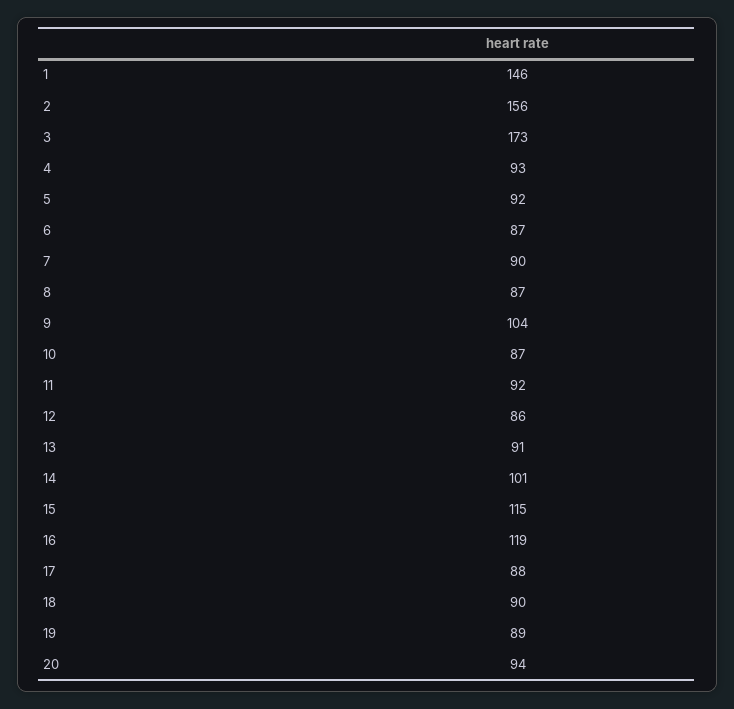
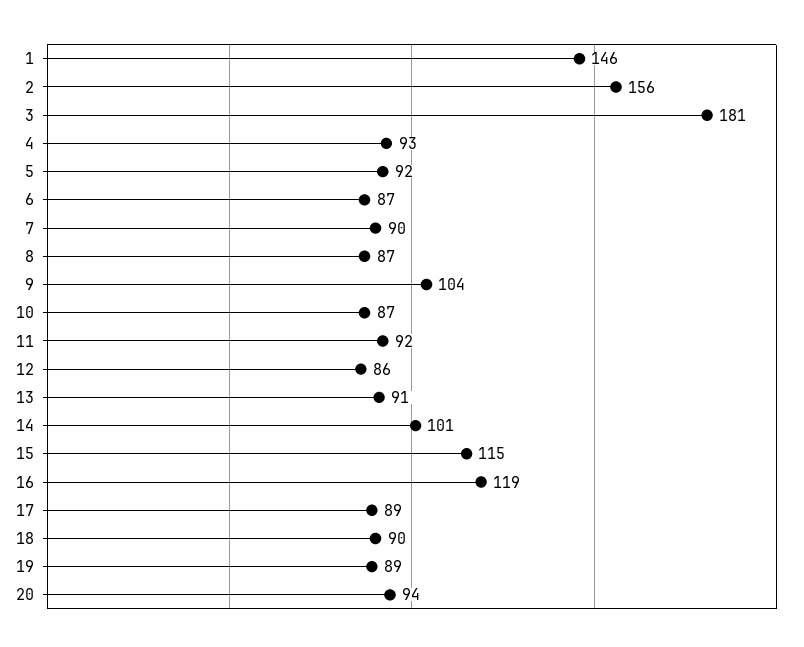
3: 173 -> 181
17: 88 -> 89

